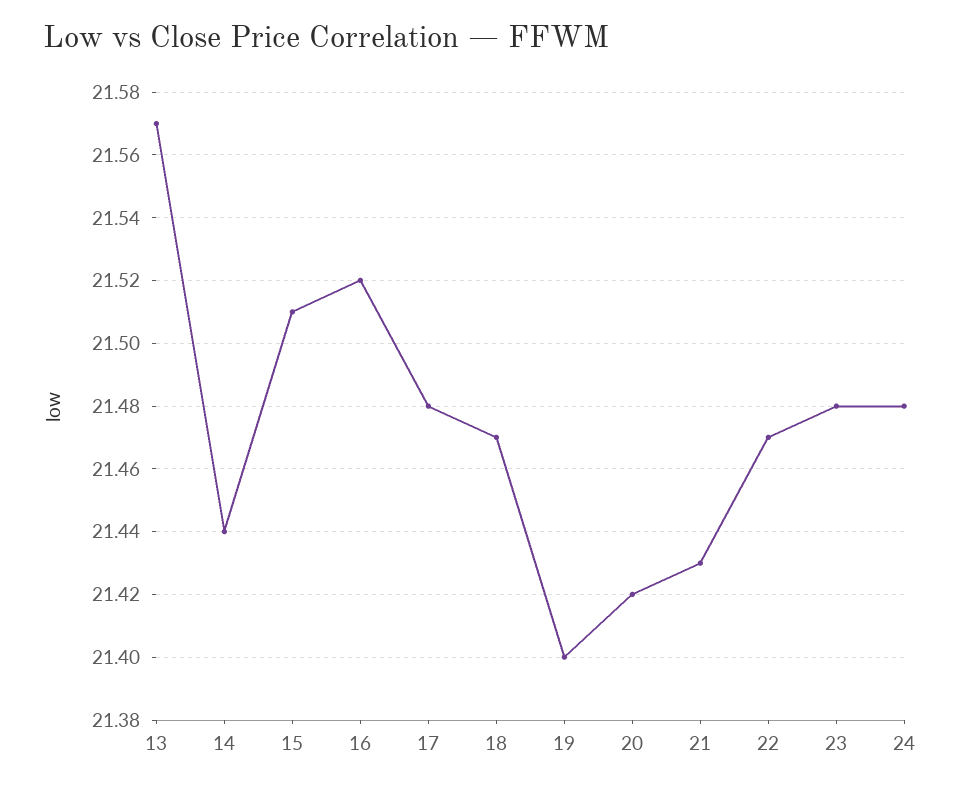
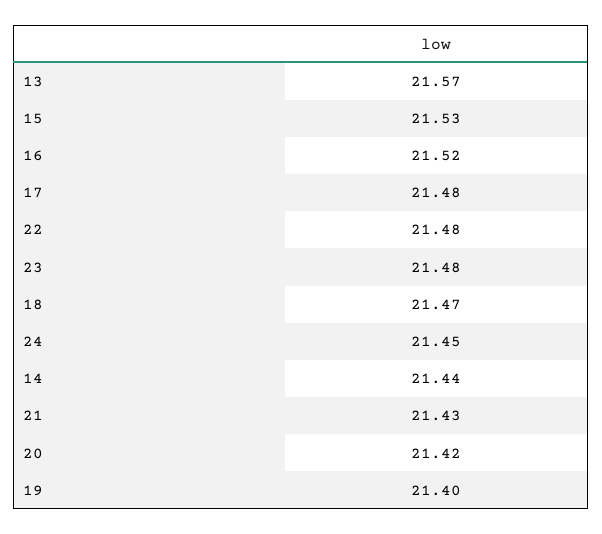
15: 21.51 -> 21.53
22: 21.47 -> 21.48
24: 21.48 -> 21.45

